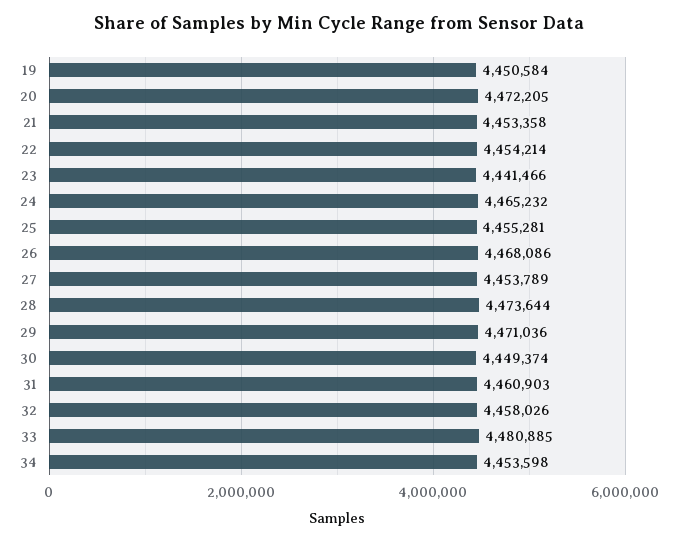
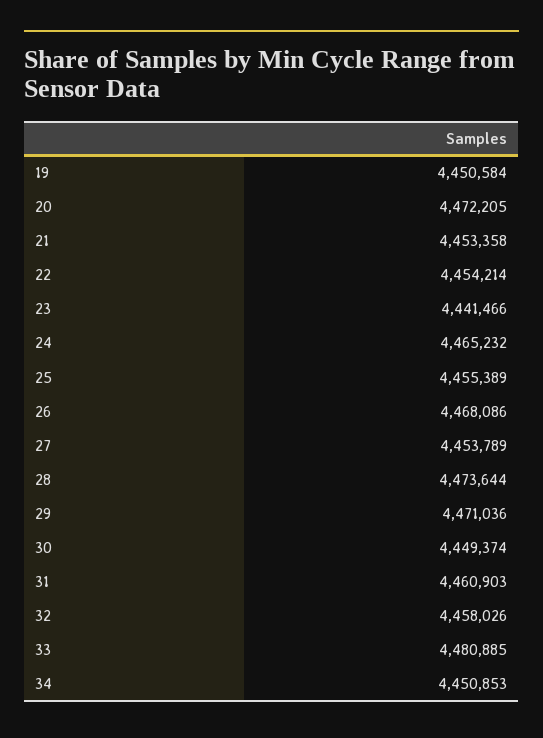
25: 4455281 -> 4455389
34: 4453598 -> 4450853

